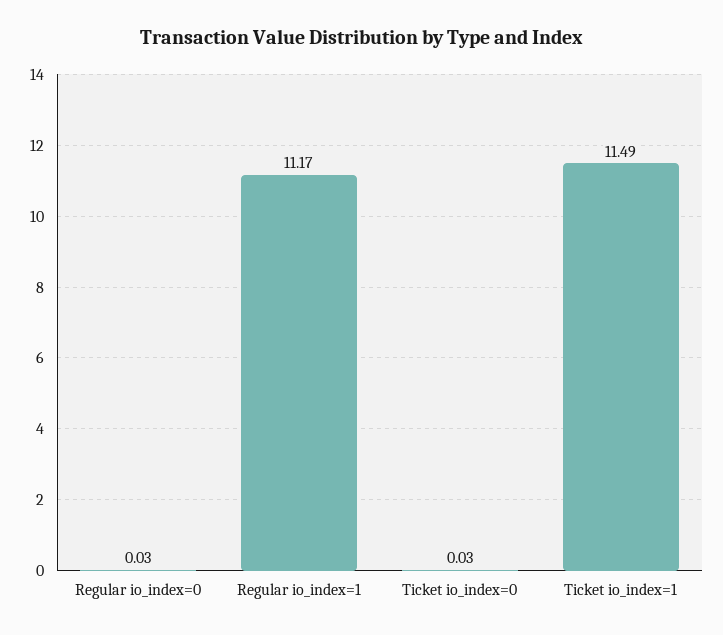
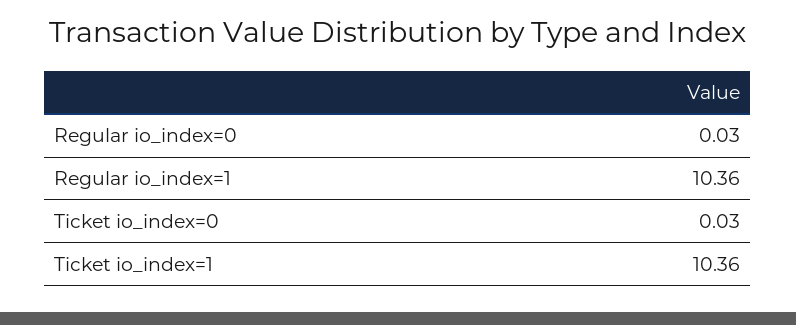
Regular io_index=1: 11.17 -> 10.36
Ticket io_index=1: 11.49 -> 10.36

